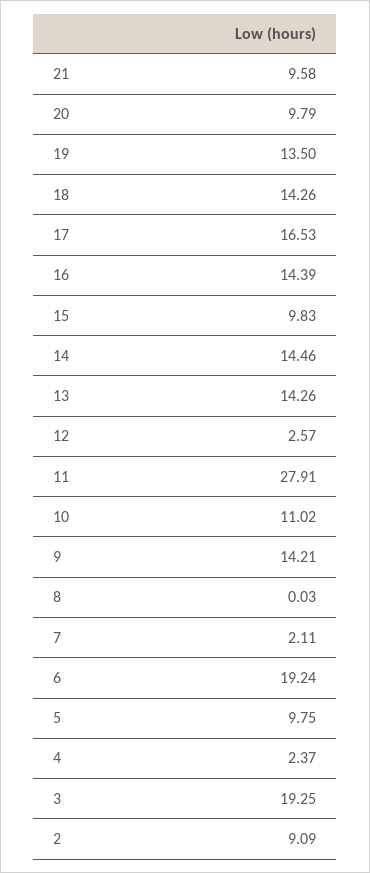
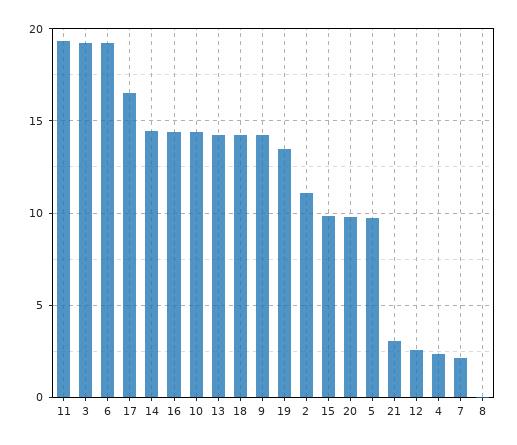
21: 9.58 -> 3
11: 27.91 -> 19.5
10: 11.02 -> 14.5
2: 9.09 -> 11

